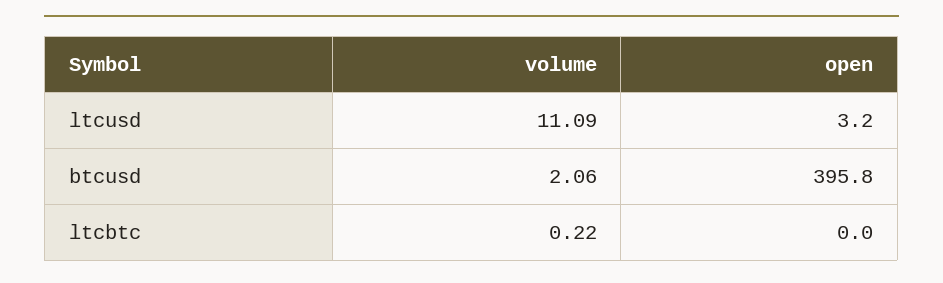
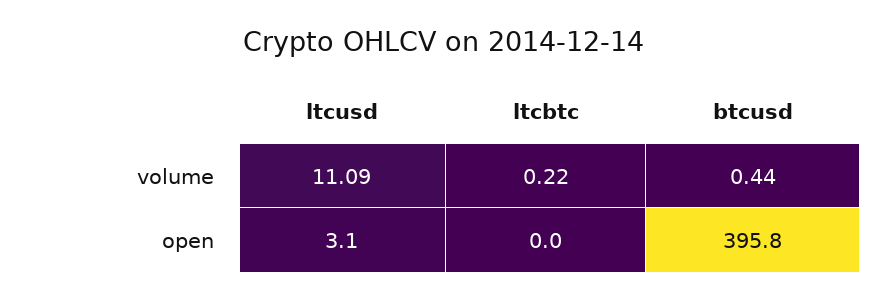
open, ltcusd: 3.2 -> 3.1
volume, btcusd: 2.06 -> 0.44

